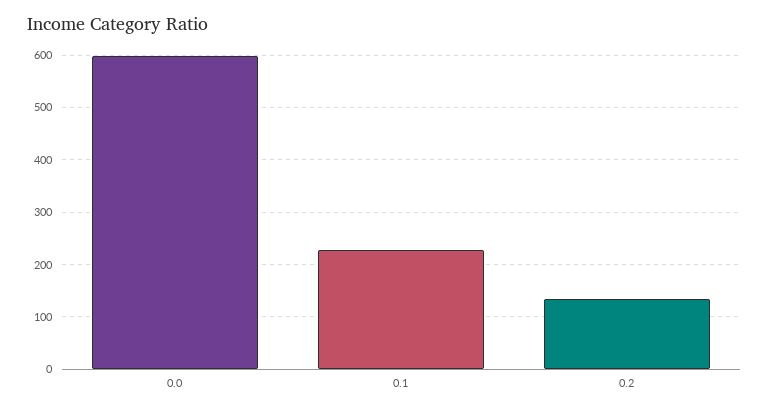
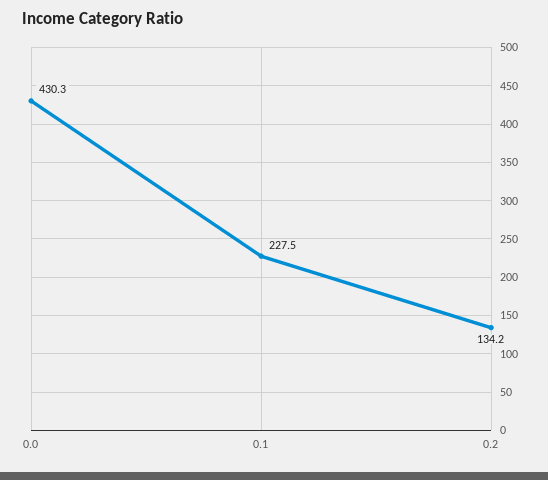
0.0: 600 -> 430.3

